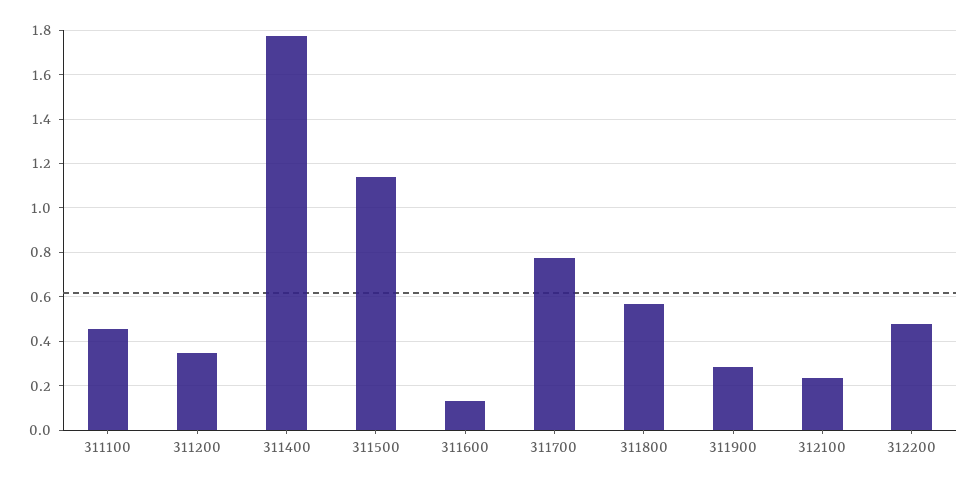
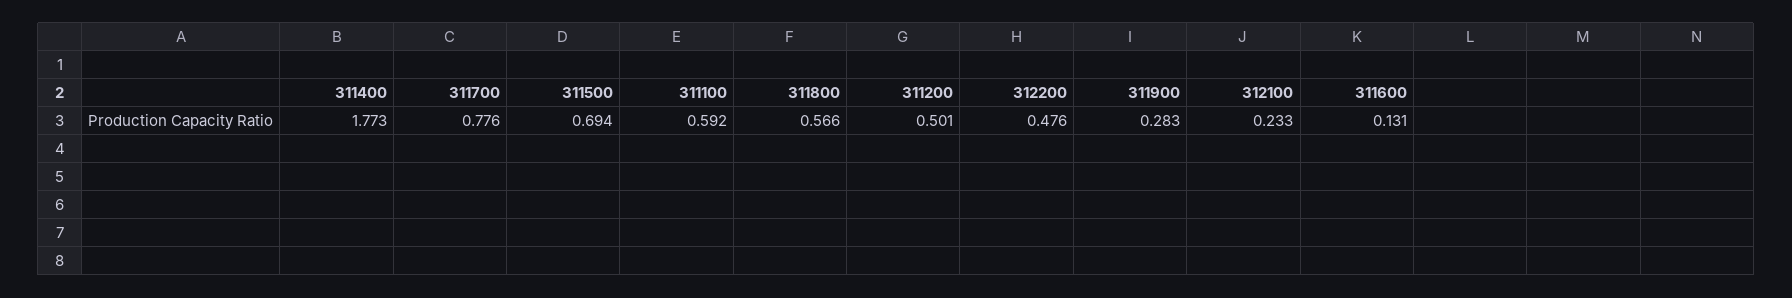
311100: 0.45 -> 0.592
311200: 0.35 -> 0.501
311500: 1.15 -> 0.694

